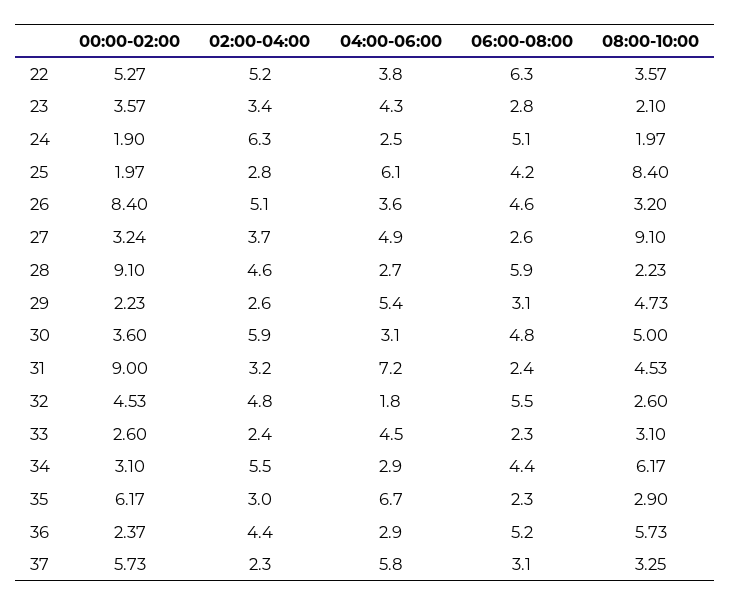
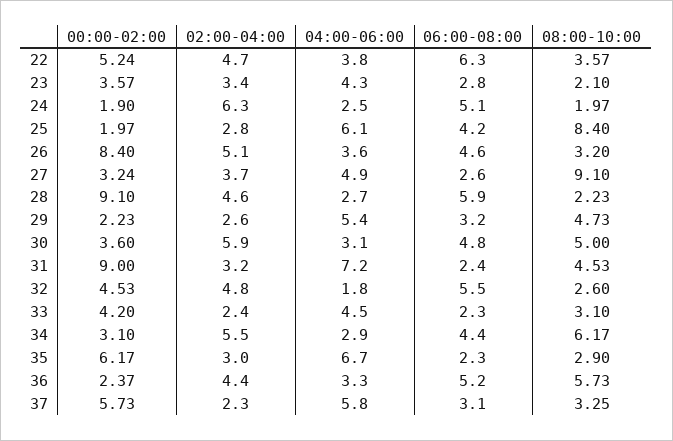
00:00-02:00, 22: 5.27 -> 5.24
02:00-04:00, 22: 5.2 -> 4.7
06:00-08:00, 29: 3.1 -> 3.2
00:00-02:00, 33: 2.6 -> 4.2
04:00-06:00, 36: 2.9 -> 3.3

